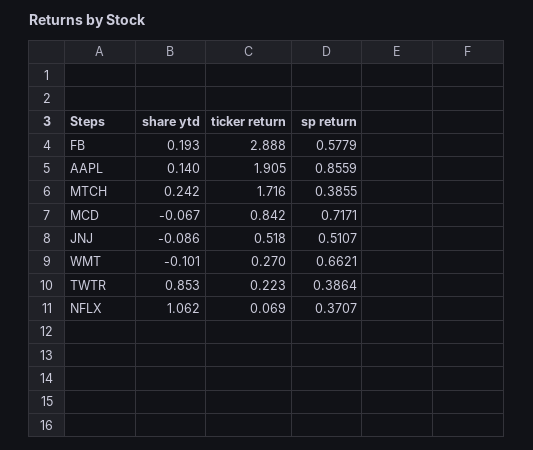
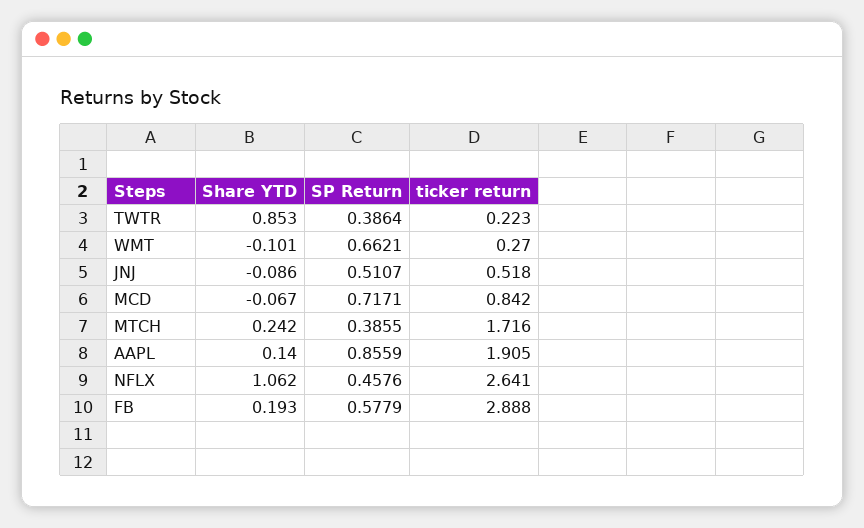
ticker return, NFLX: 0.069 -> 2.641
sp return, NFLX: 0.3707 -> 0.4576

